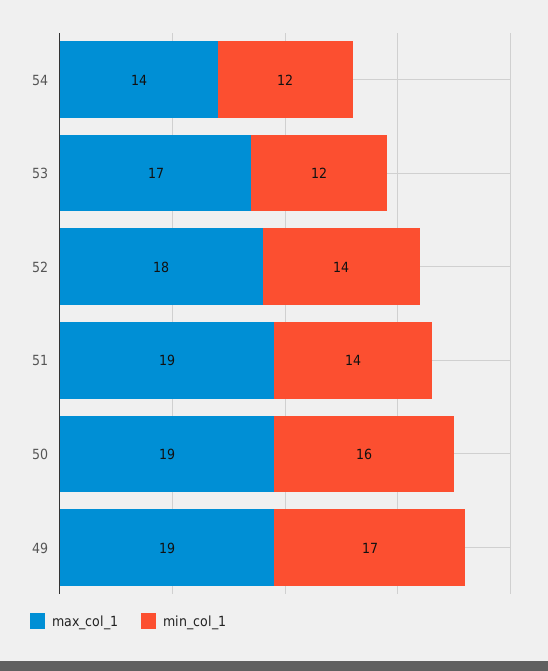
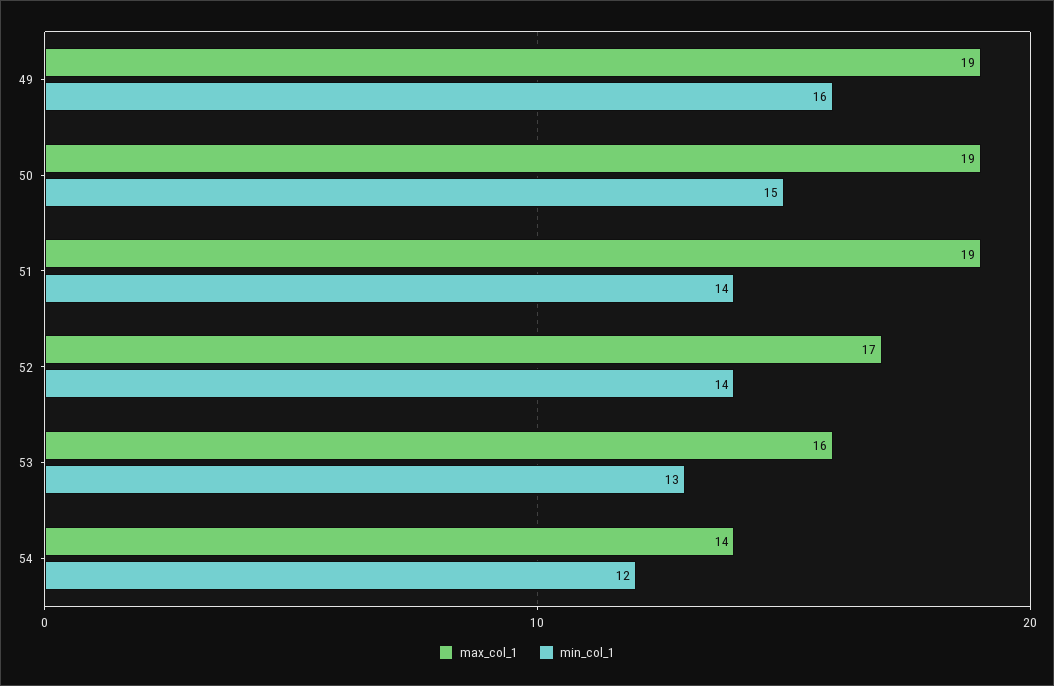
max_col_1, 53: 17 -> 16
min_col_1, 53: 12 -> 13
max_col_1, 52: 18 -> 17
min_col_1, 50: 16 -> 15
min_col_1, 49: 17 -> 16

